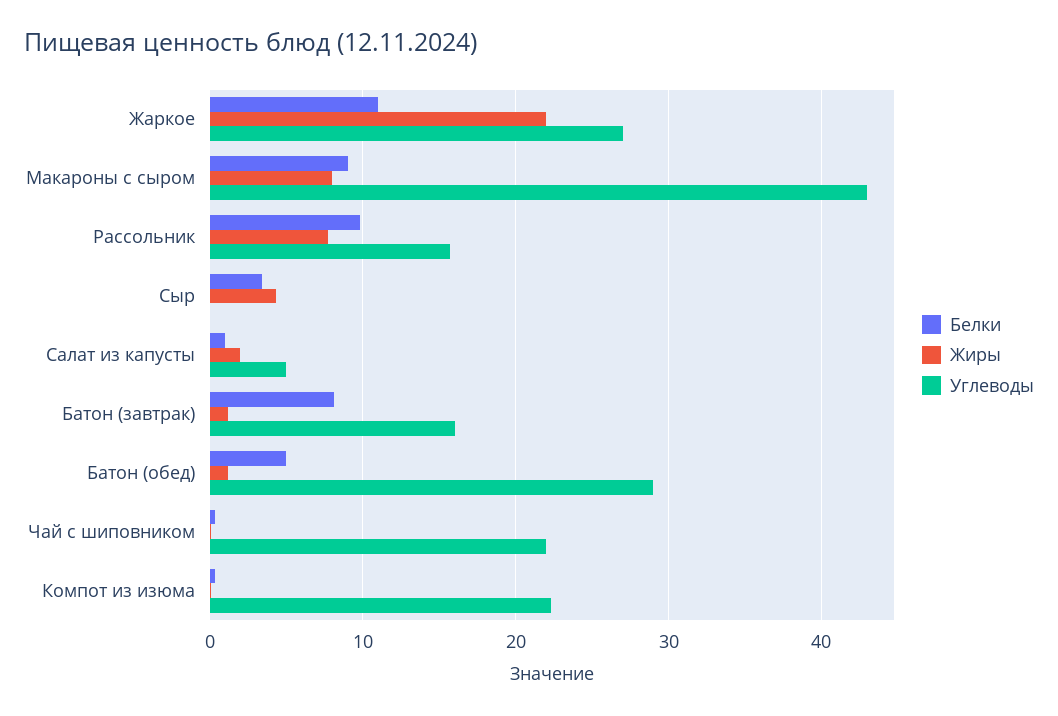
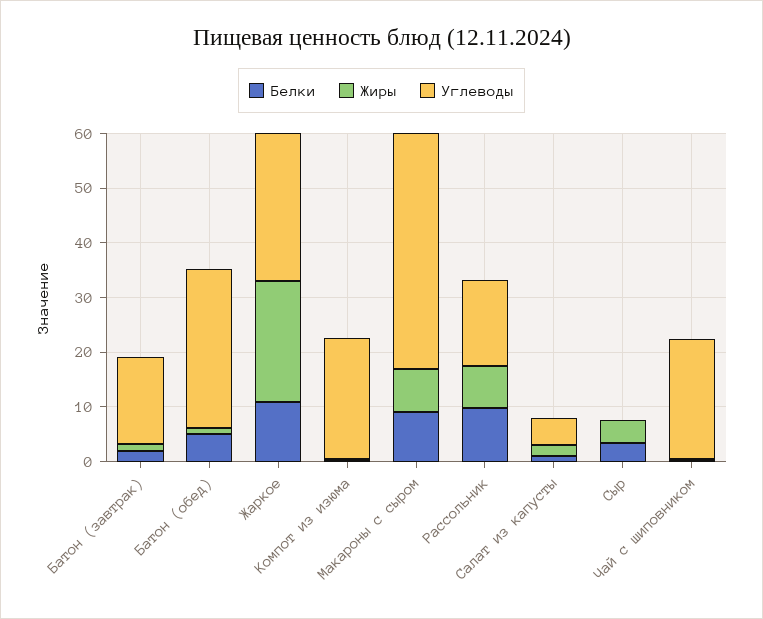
Белки, Батон (завтрак): 8 -> 2

